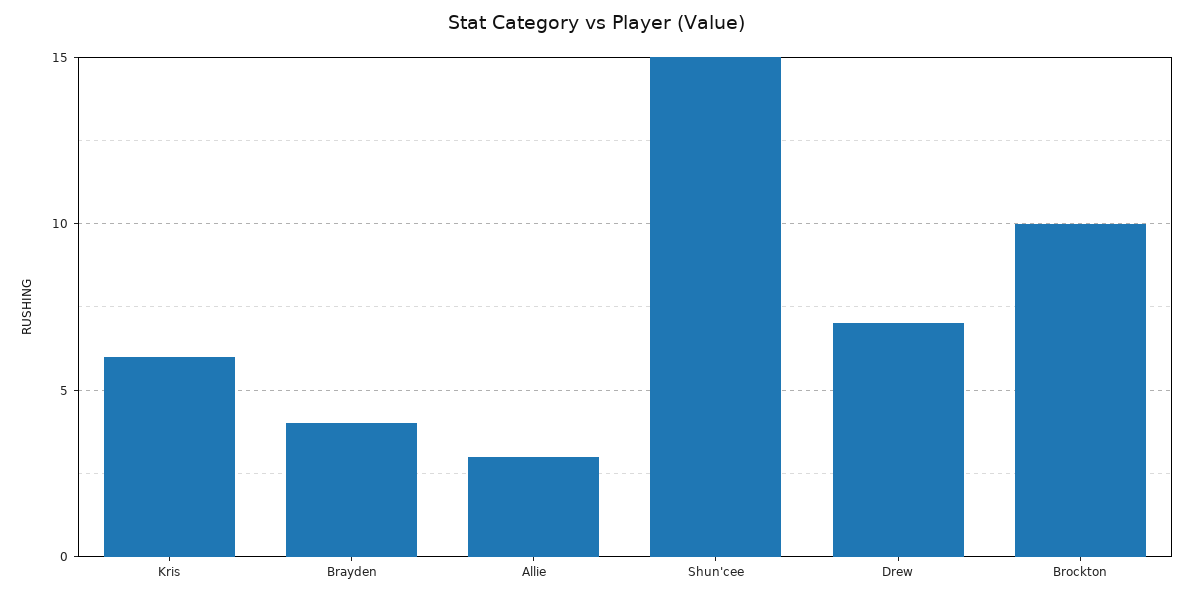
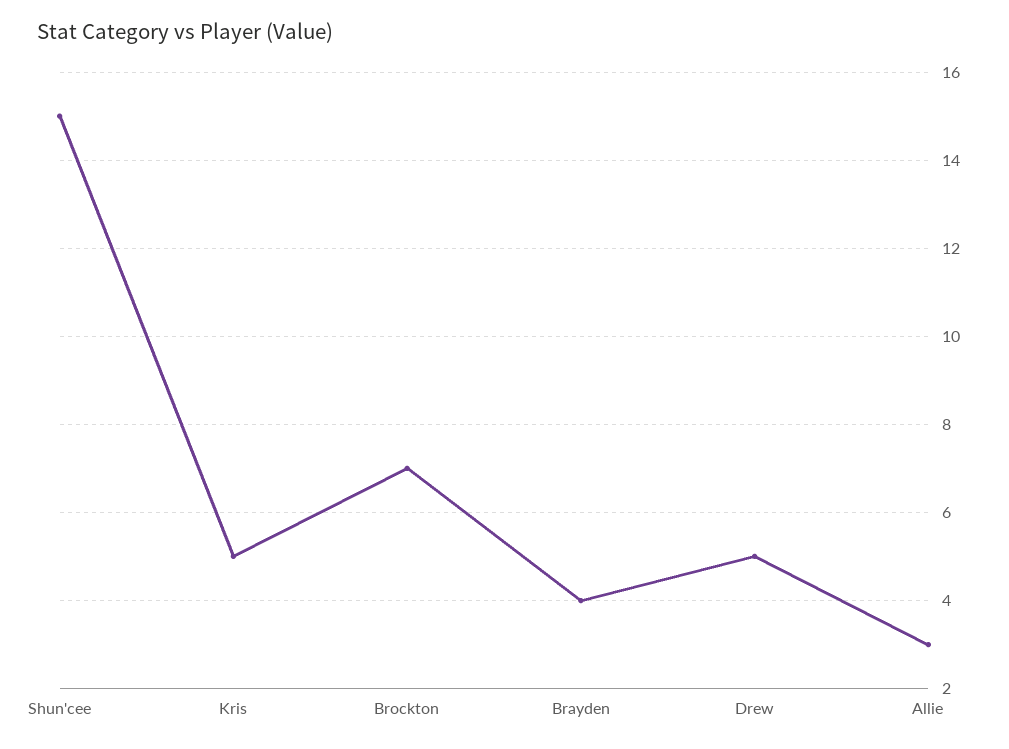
Kris: 6 -> 5
Drew: 7 -> 5
Brockton: 10 -> 7

